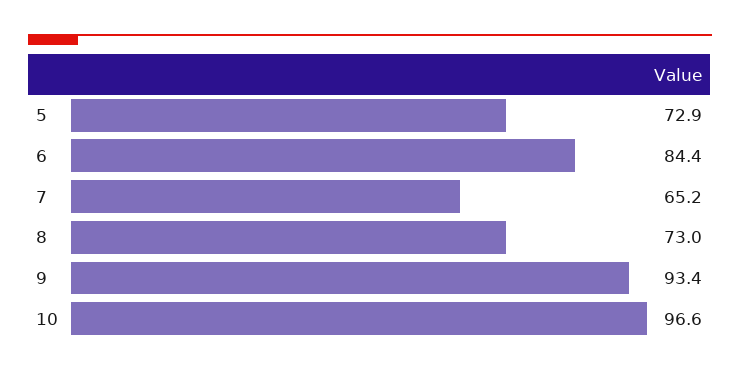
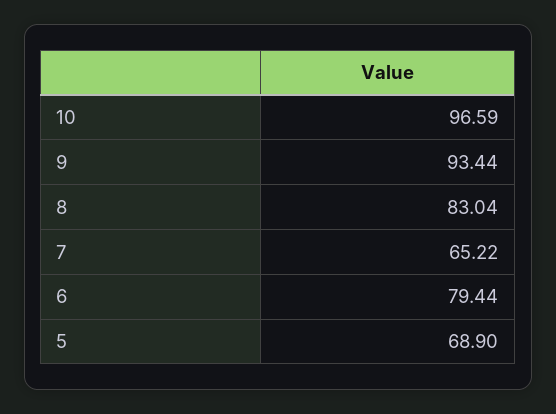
5: 72.9 -> 68.9
6: 84.4 -> 79.44
8: 73 -> 83.04

